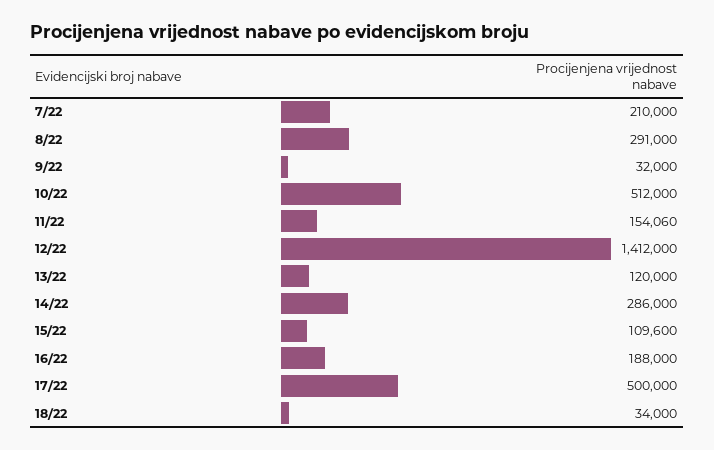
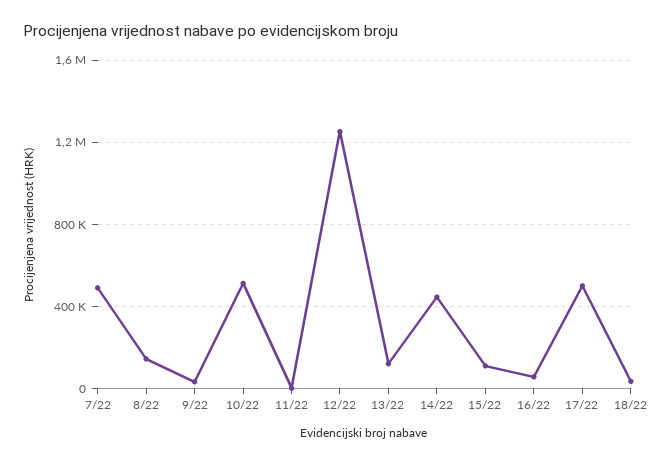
7/22: 210000 -> 500000
8/22: 291000 -> 150000
11/22: 154060 -> 0
12/22: 1412000 -> 1250000
14/22: 286000 -> 450000
16/22: 188000 -> 50000

